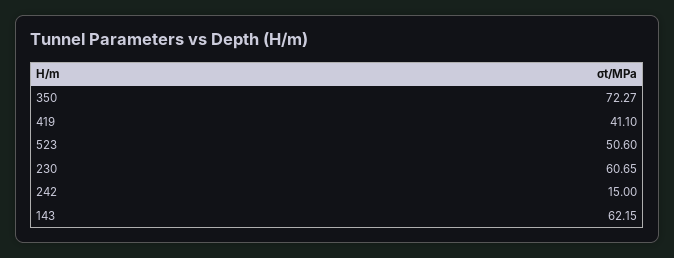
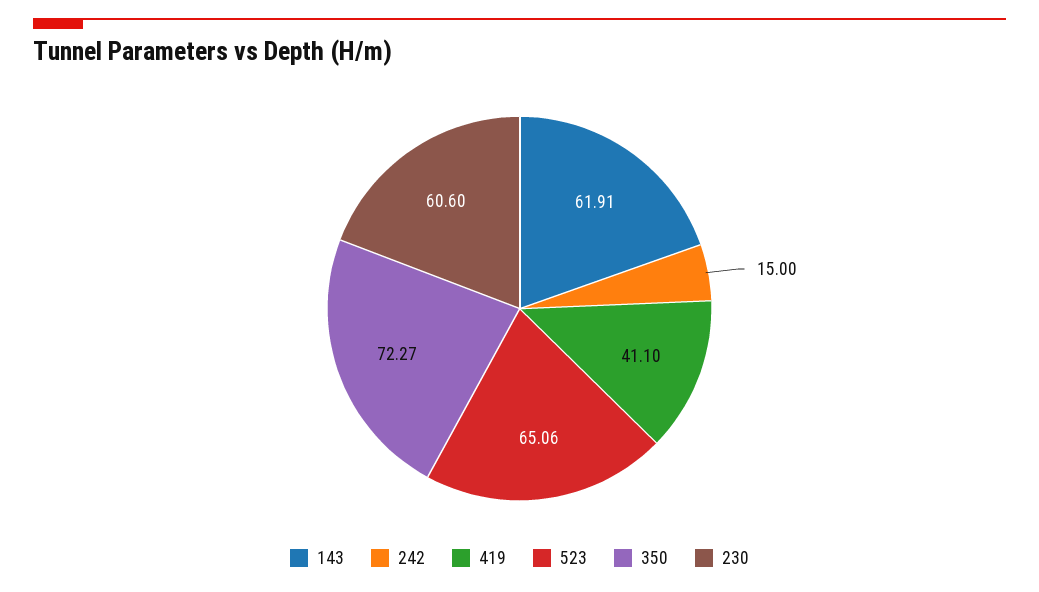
523: 50.6 -> 65.06
230: 60.65 -> 60.6
143: 62.15 -> 61.91

